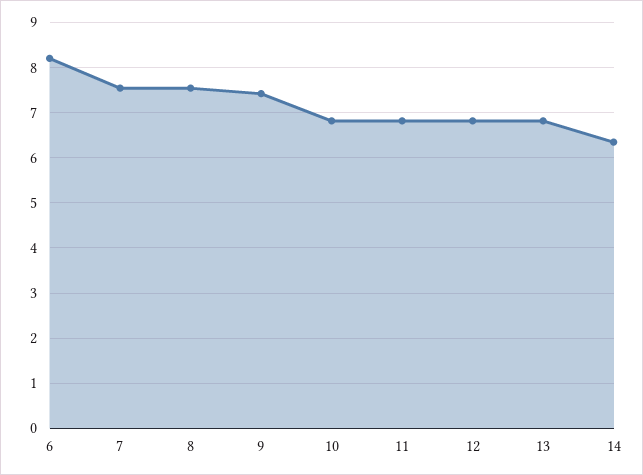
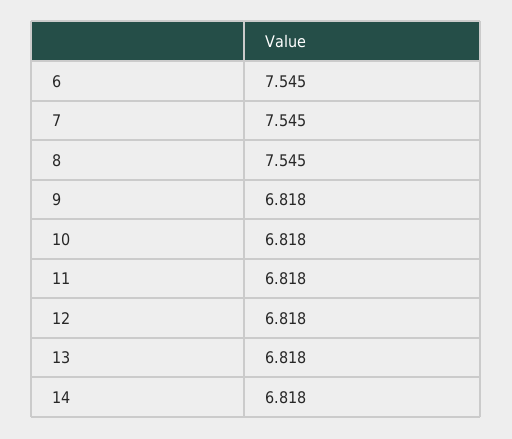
6: 8.2 -> 7.545
9: 7.4 -> 6.818
14: 6.4 -> 6.818

